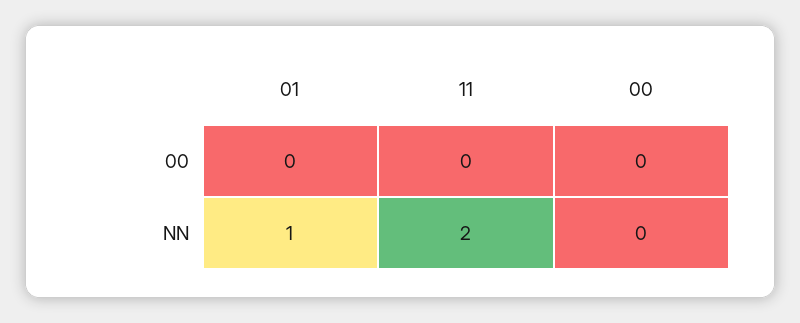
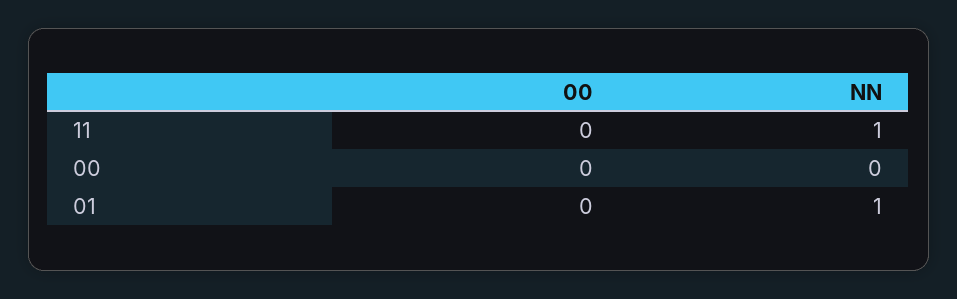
11, NN: 2 -> 1

